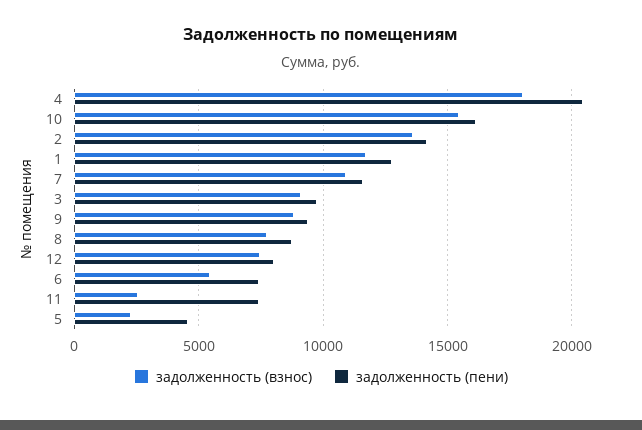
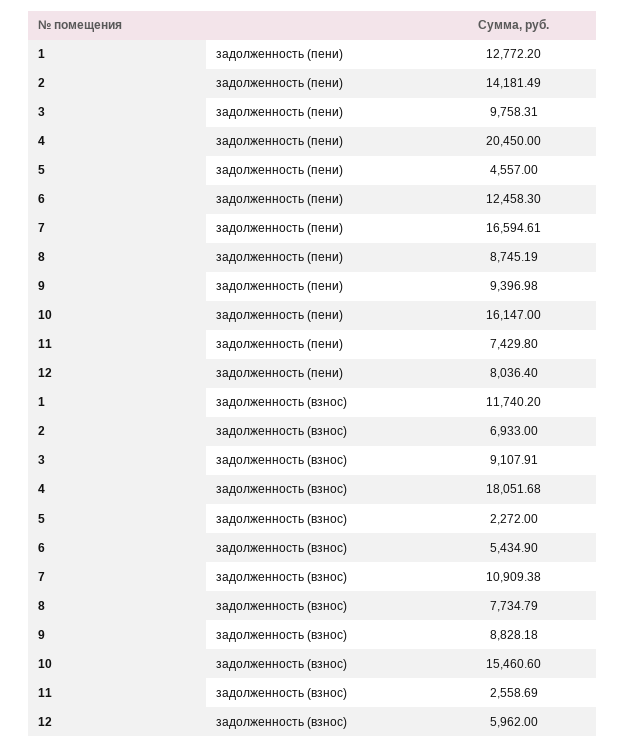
задолженность (взнос), 2: 13500 -> 6933
задолженность (пени), 7: 11500 -> 16594.61
задолженность (взнос), 12: 7500 -> 5962
задолженность (пени), 6: 7500 -> 12458.3

